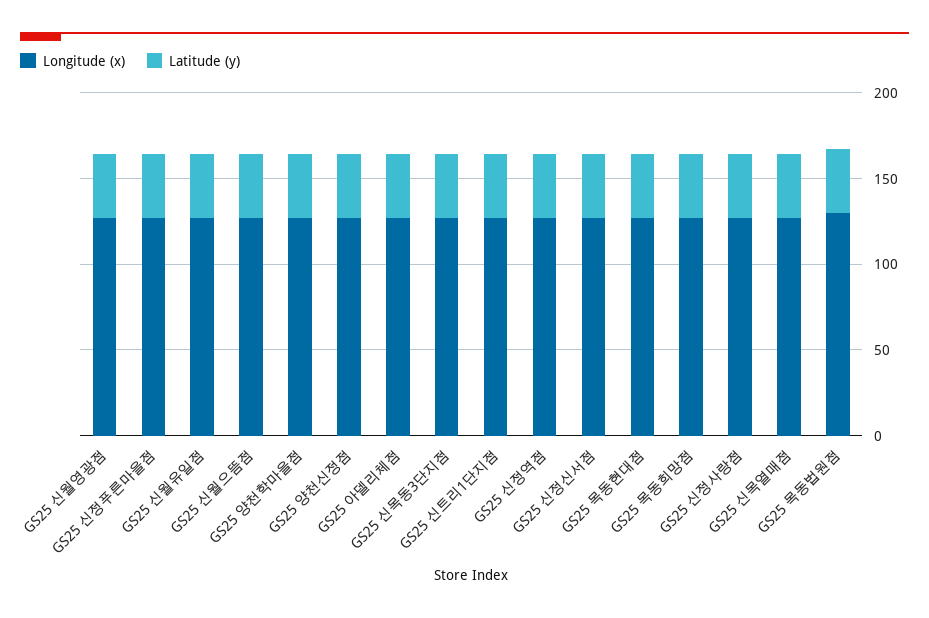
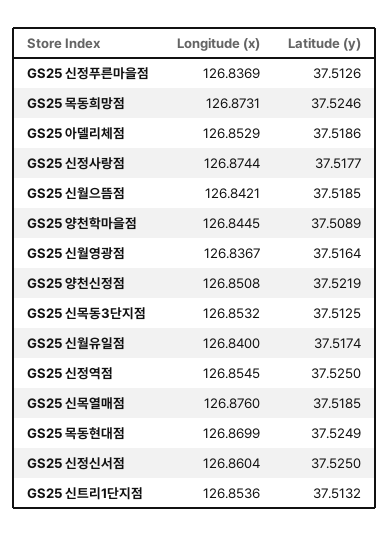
Longitude (x), GS25 목동법원점: 130 -> none
Latitude (y), GS25 목동법원점: 40 -> none

